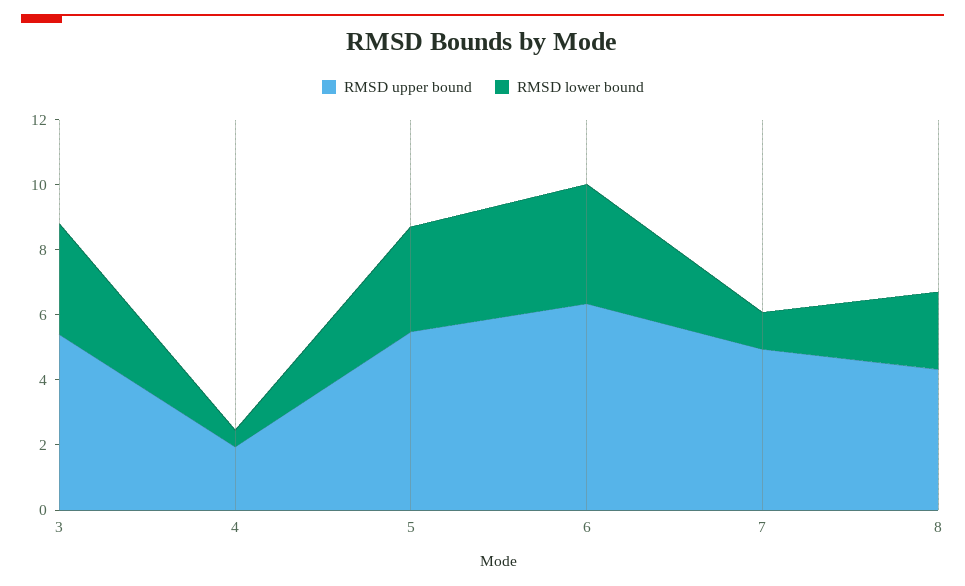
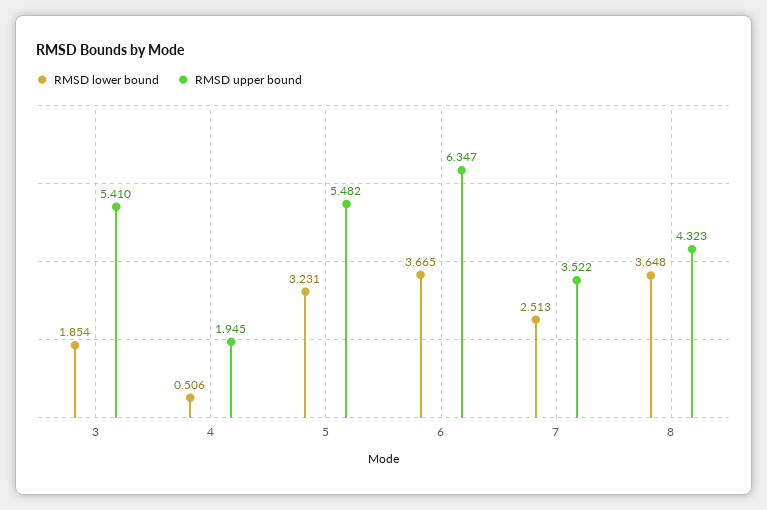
RMSD lower bound, 3: 3.5 -> 1.854
RMSD upper bound, 7: 5 -> 3.522
RMSD lower bound, 7: 1 -> 2.513
RMSD lower bound, 8: 2.5 -> 3.648

